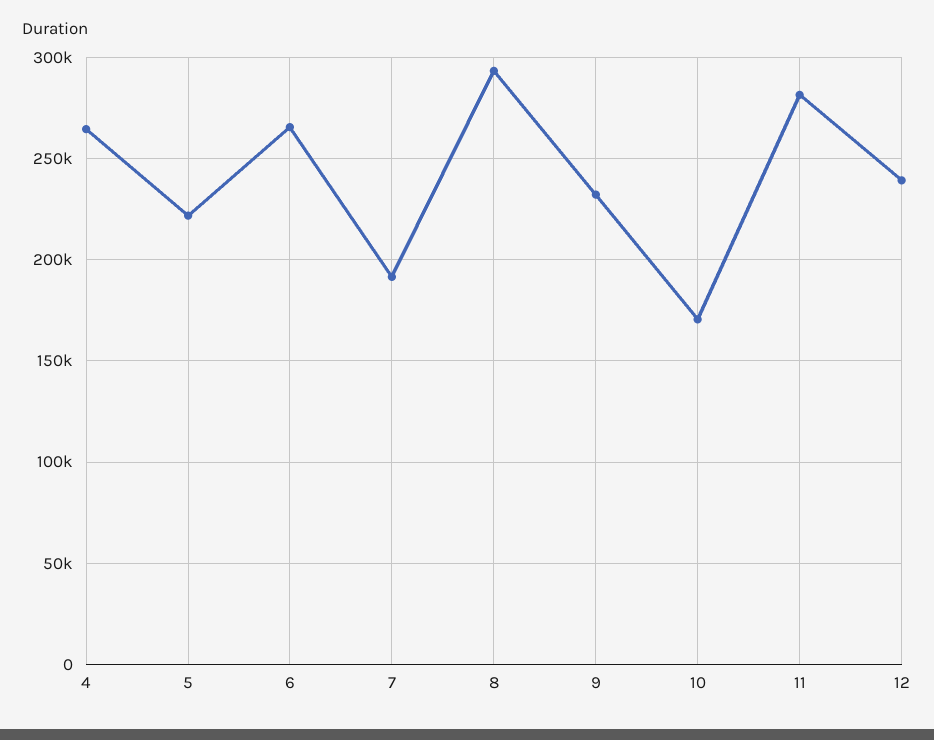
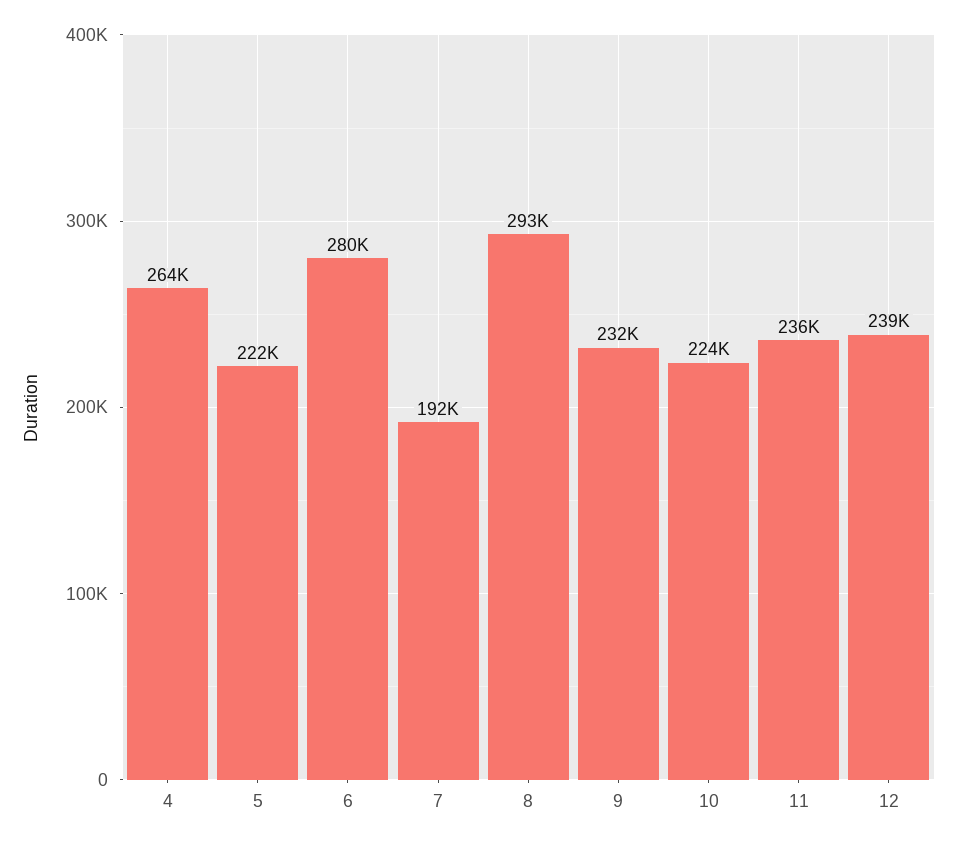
6: 265000 -> 280000
10: 170000 -> 224000
11: 280000 -> 236000

